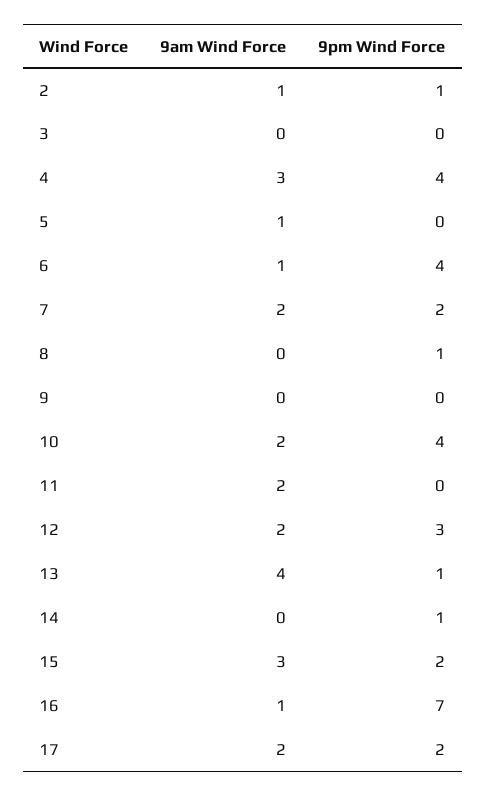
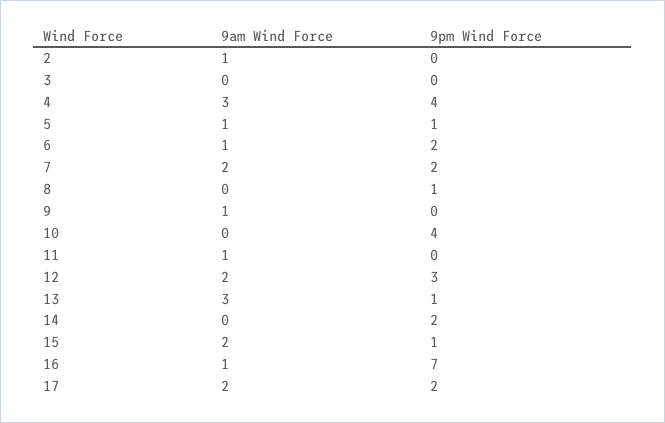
9pm Wind Force, 2: 1 -> 0
9pm Wind Force, 5: 0 -> 1
9pm Wind Force, 6: 4 -> 2
9am Wind Force, 9: 0 -> 1
9am Wind Force, 10: 2 -> 0
9am Wind Force, 11: 2 -> 1
9am Wind Force, 13: 4 -> 3
9pm Wind Force, 14: 1 -> 2
9am Wind Force, 15: 3 -> 2
9pm Wind Force, 15: 2 -> 1

